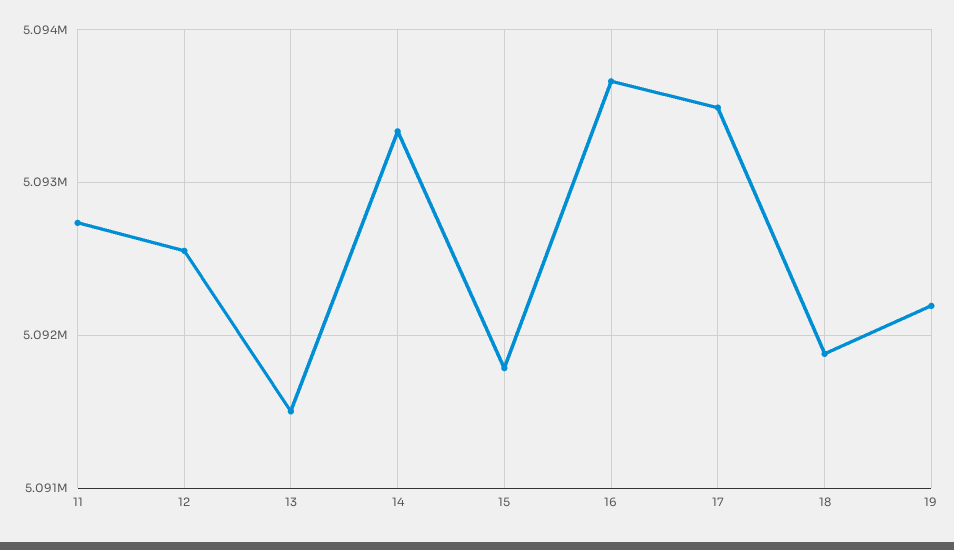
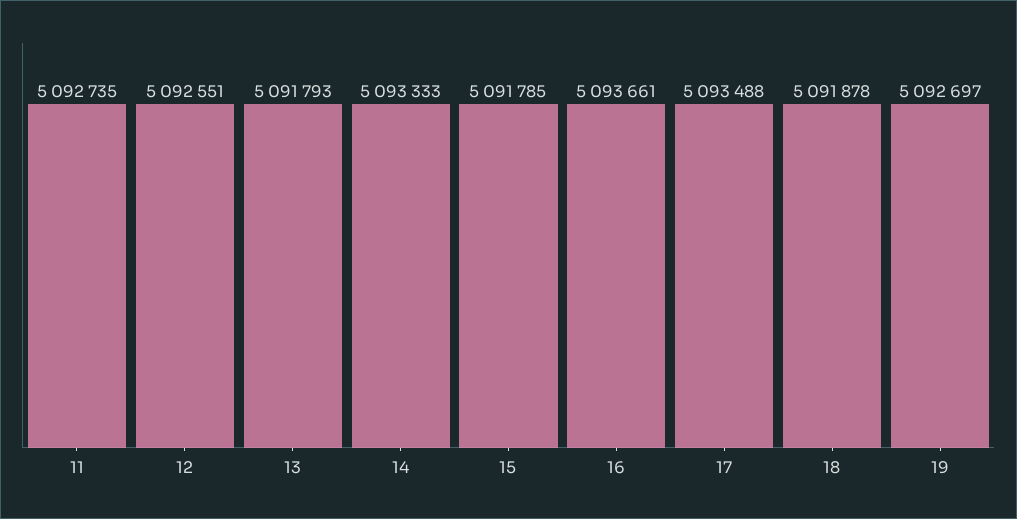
13: 5091500 -> 5091793
19: 5092200 -> 5092697

